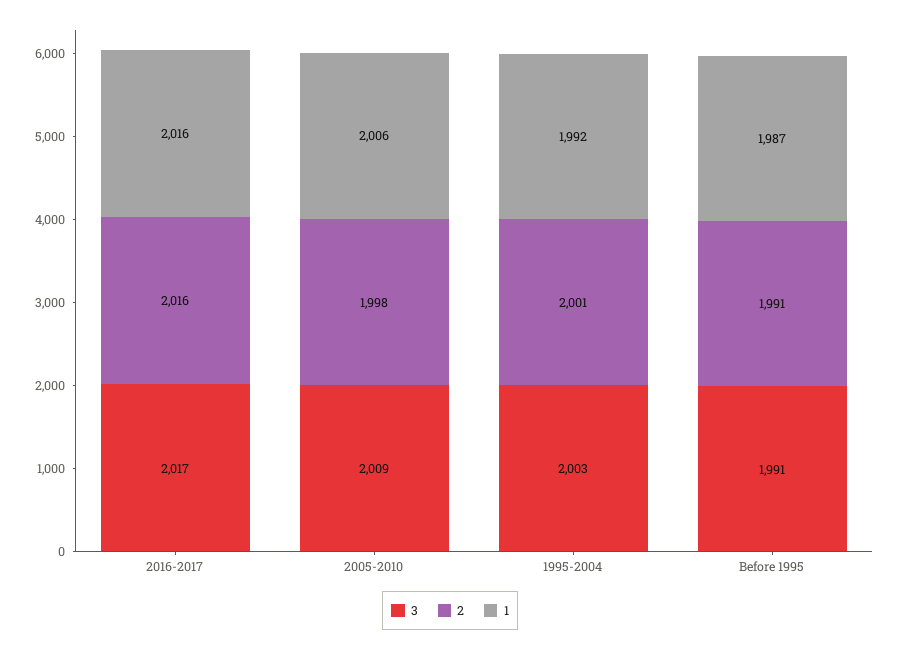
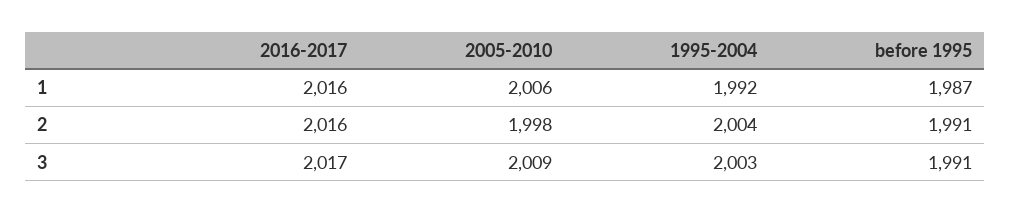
2, 1995-2004: 2001 -> 2004

